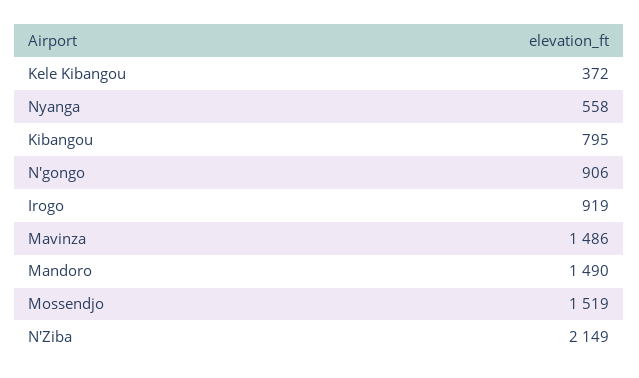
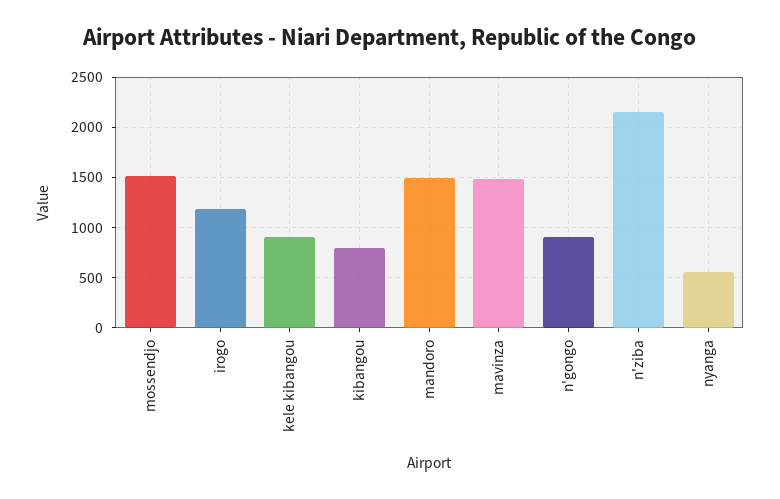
Kele Kibangou: 372 -> 900
Irogo: 919 -> 1200

